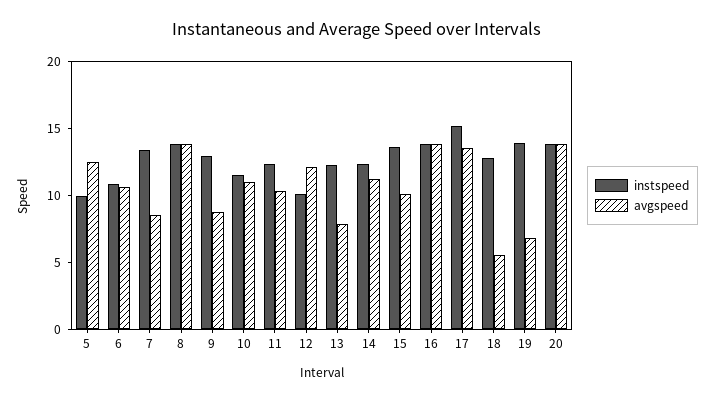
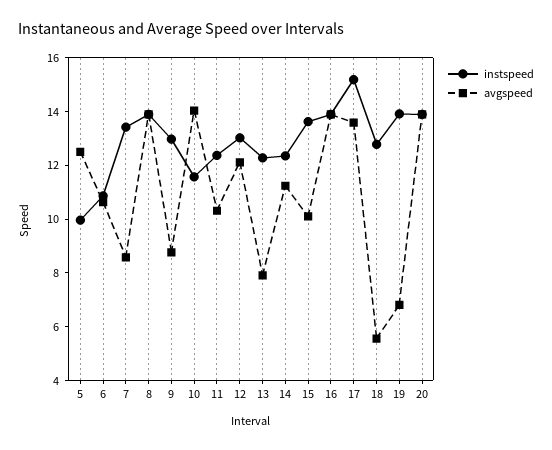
avgspeed, 10: 11 -> 14
instspeed, 12: 10 -> 13

